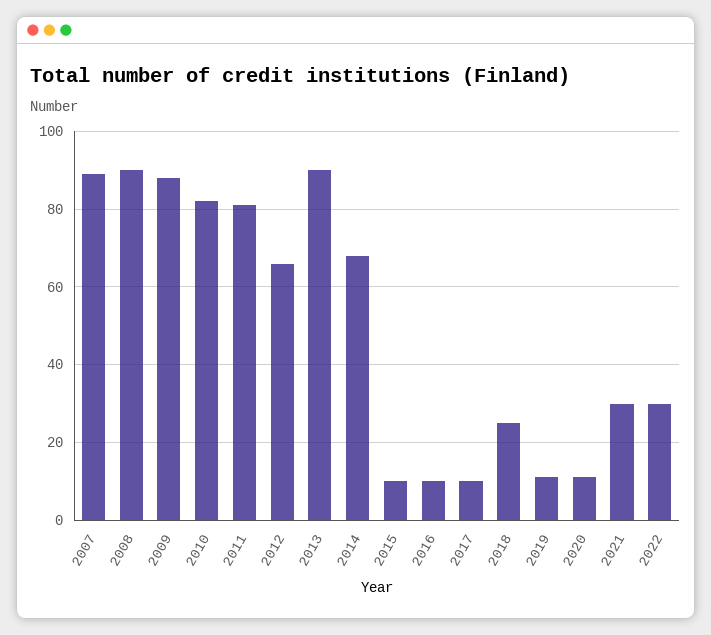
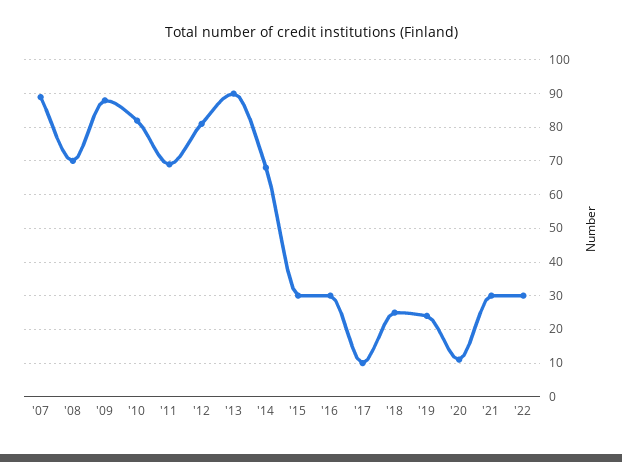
2008: 90 -> 70
2011: 80 -> 70
2012: 65 -> 80
2015: 10 -> 30
2016: 10 -> 30
2019: 10 -> 25

